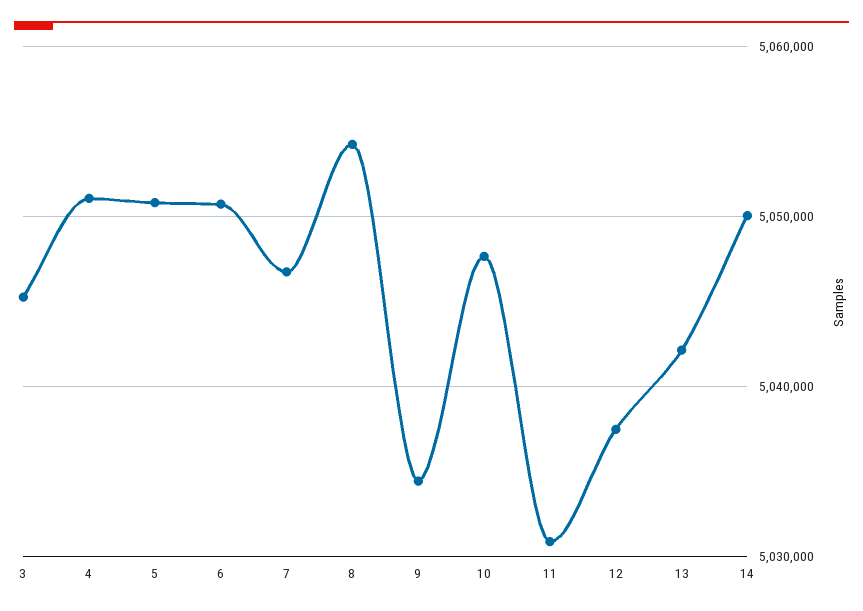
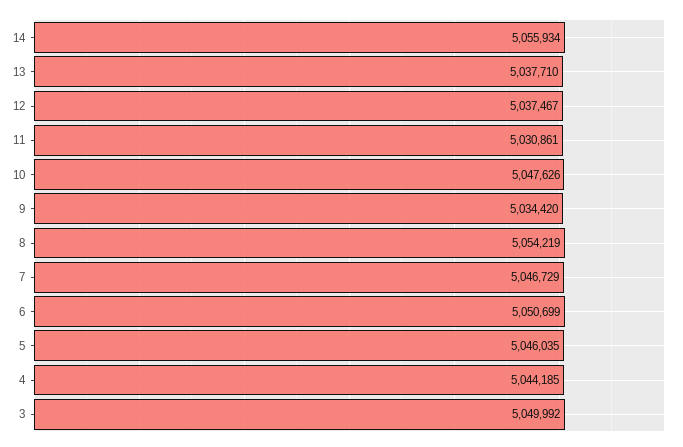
3: 5045000 -> 5049992
4: 5051000 -> 5044185
5: 5051000 -> 5046035
13: 5042000 -> 5037710
14: 5050000 -> 5055934

